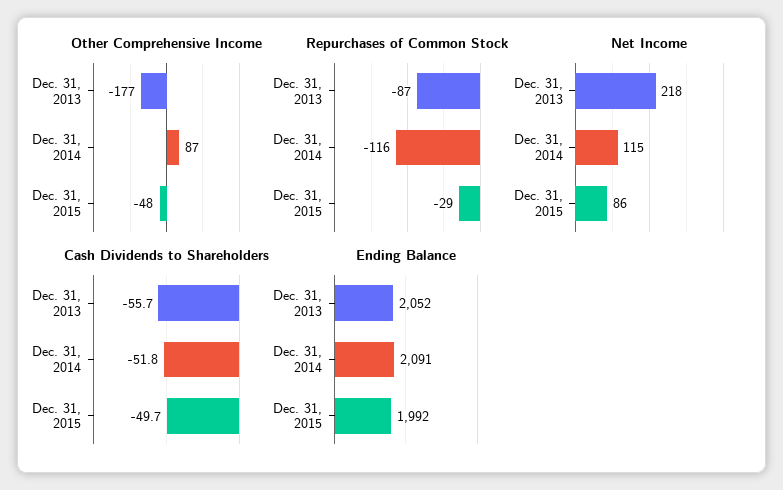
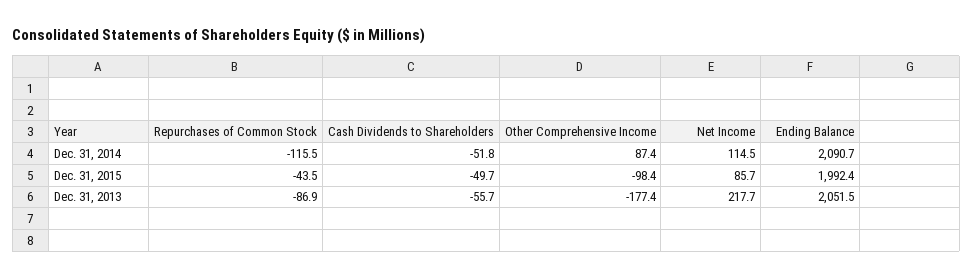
Other Comprehensive Income, Dec. 31, 2015: -48 -> -98.4
Repurchases of Common Stock, Dec. 31, 2015: -29 -> -43.5

